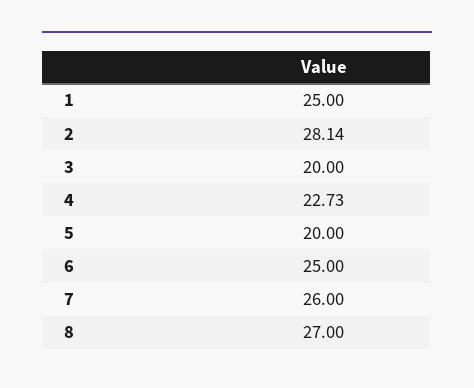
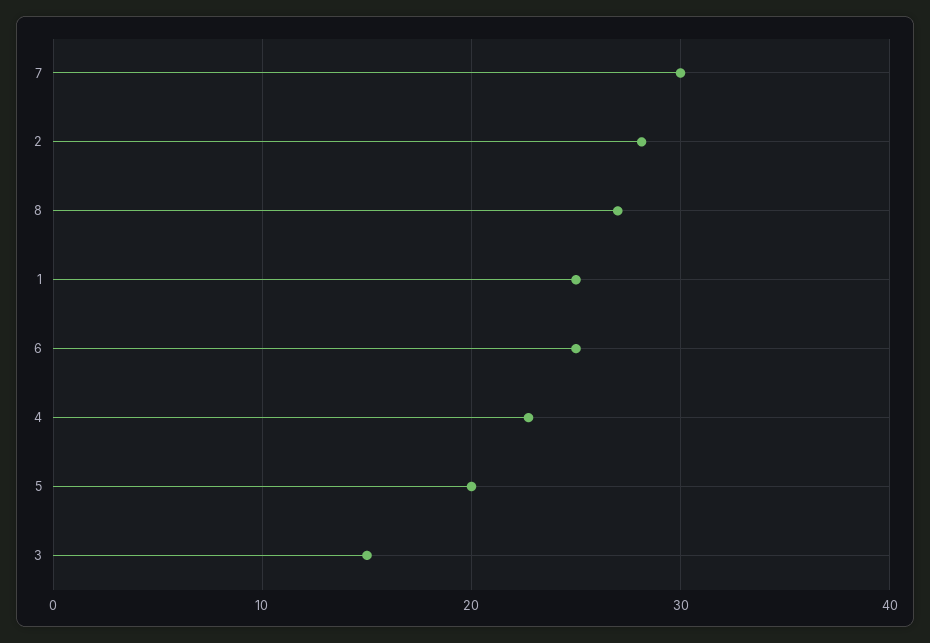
3: 20 -> 15
7: 26 -> 30

